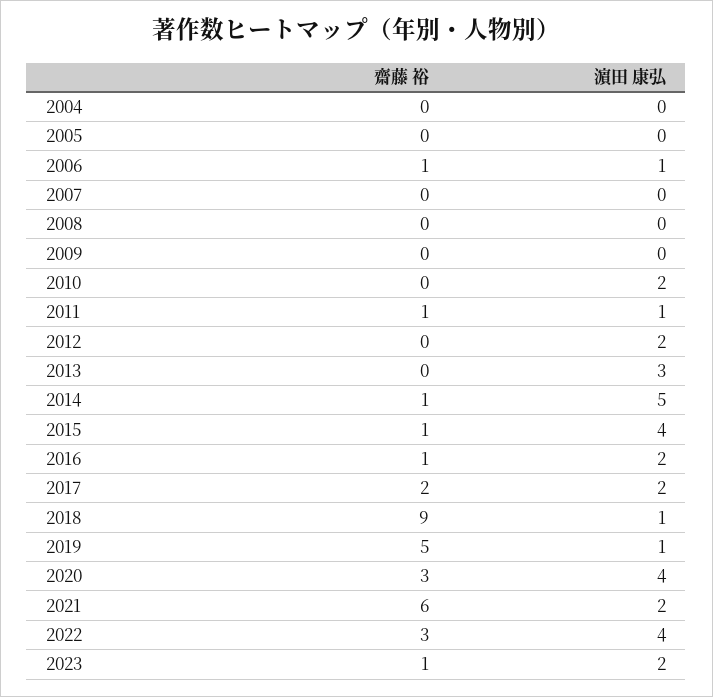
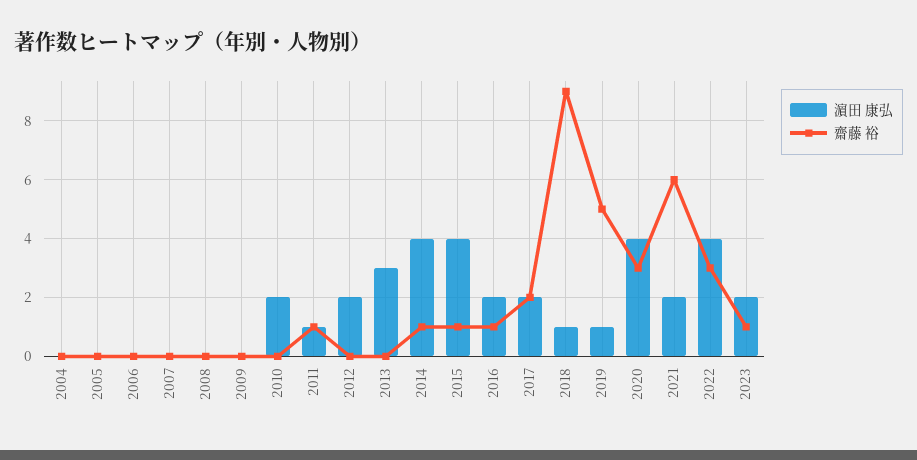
齋藤 裕, 2006: 1 -> 0
濵田 康弘, 2006: 1 -> 0
濵田 康弘, 2014: 5 -> 4

